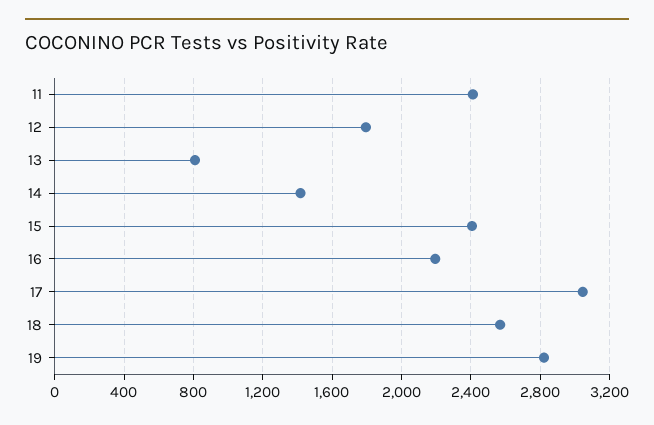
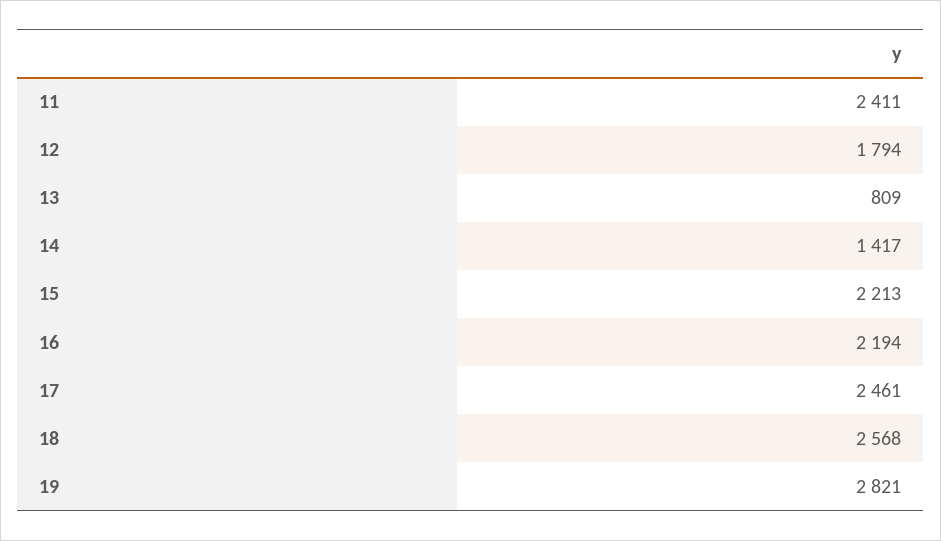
15: 2400 -> 2213
17: 3050 -> 2461

